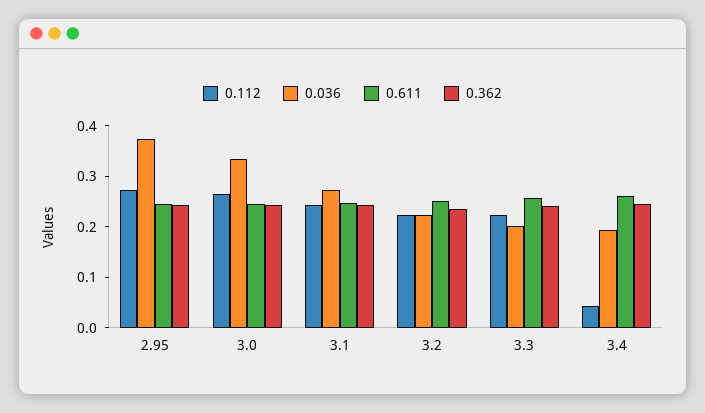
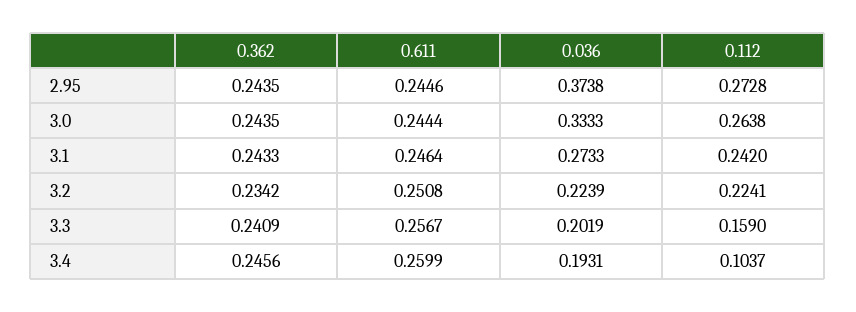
0.112, 3.3: 0.22 -> 0.159
0.112, 3.4: 0.04 -> 0.1037

